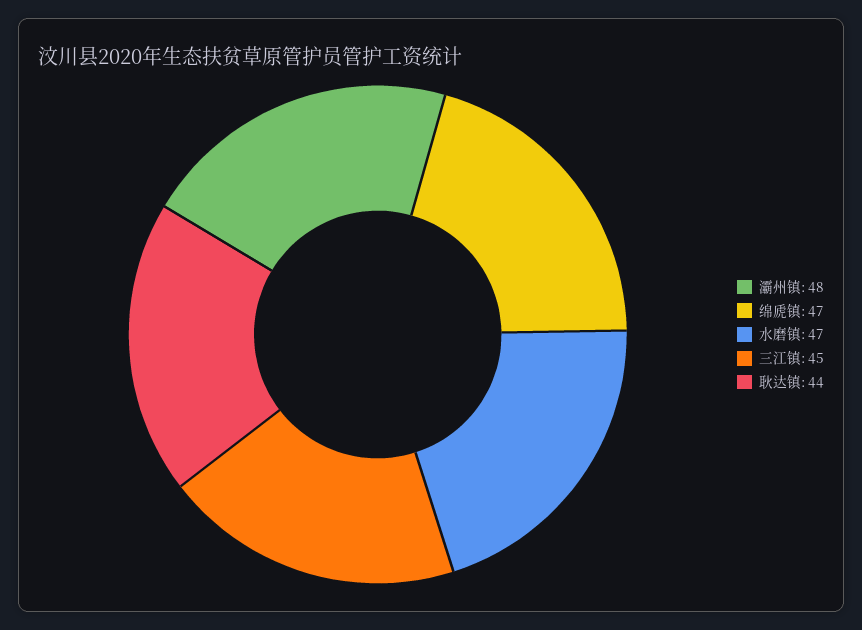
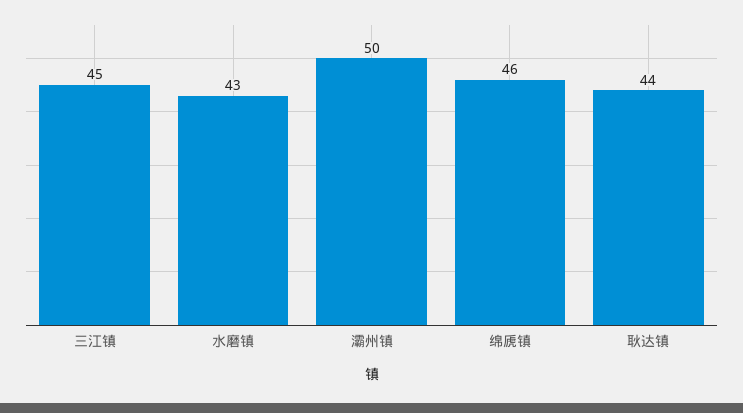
灞州镇: 48 -> 50
绵虒镇: 47 -> 46
水磨镇: 47 -> 43

